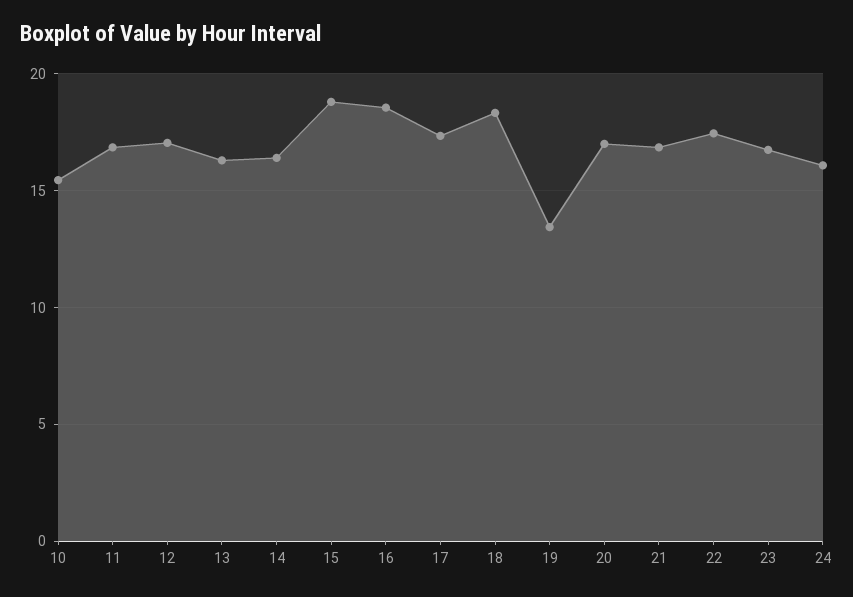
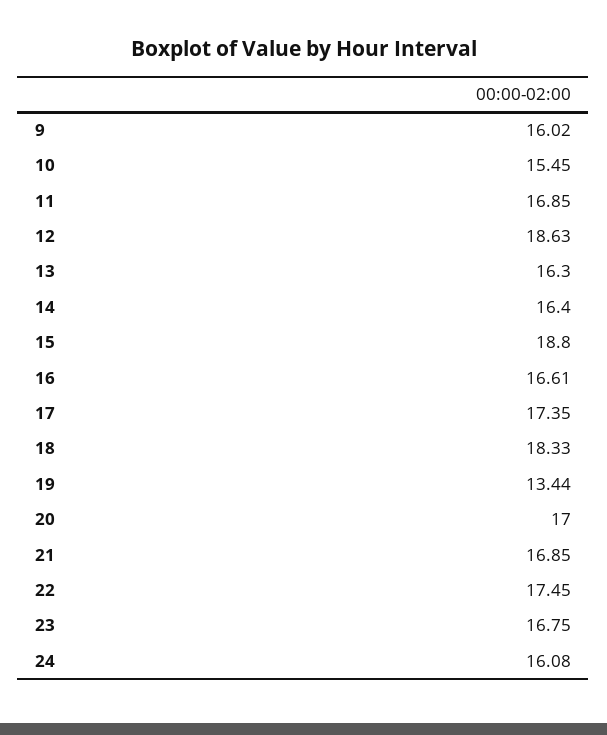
12: 17 -> 18.63
16: 18.5 -> 16.61
9: none -> 16.02

